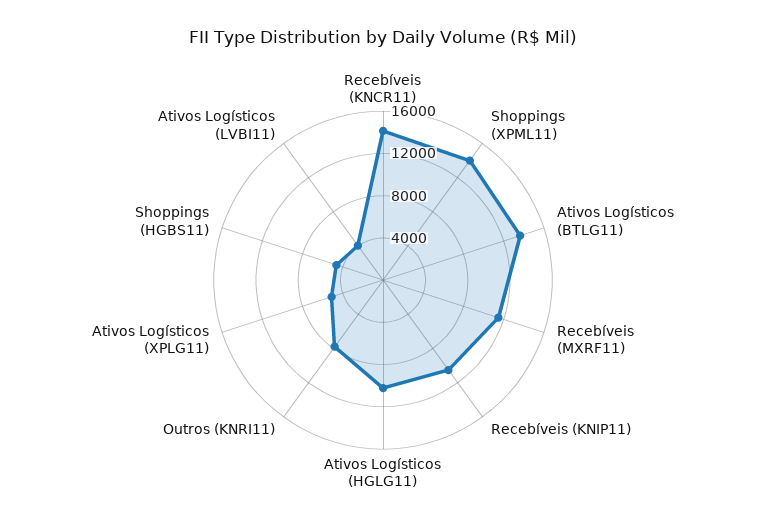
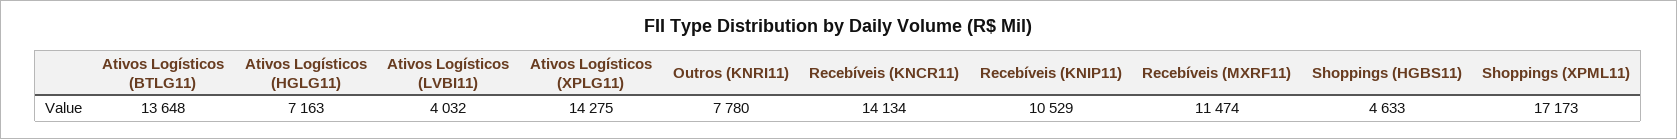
Shoppings (XPML11): 14000 -> 17173
Ativos Logísticos (HGLG11): 10000 -> 7163
Ativos Logísticos (XPLG11): 5000 -> 14275

